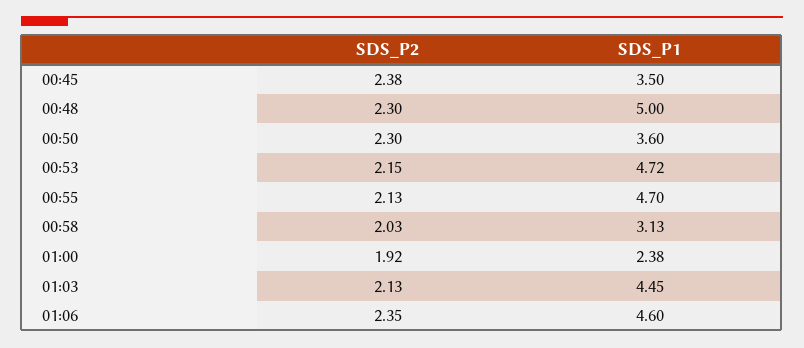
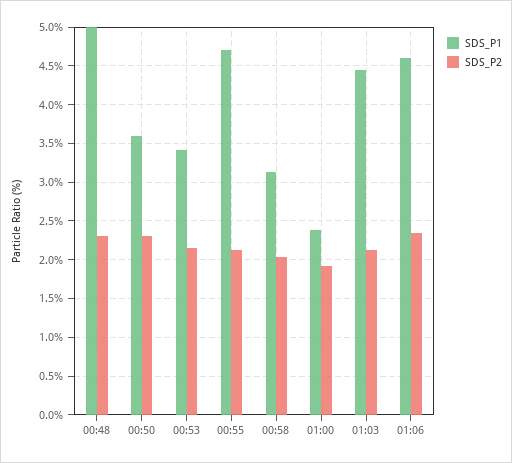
SDS_P2, 00:45: 2.38 -> none
SDS_P1, 00:45: 3.5 -> none
SDS_P1, 00:53: 4.72 -> 3.4

